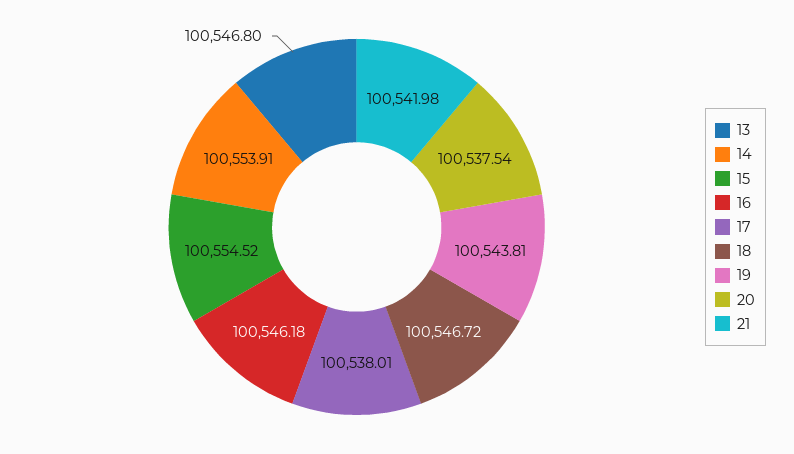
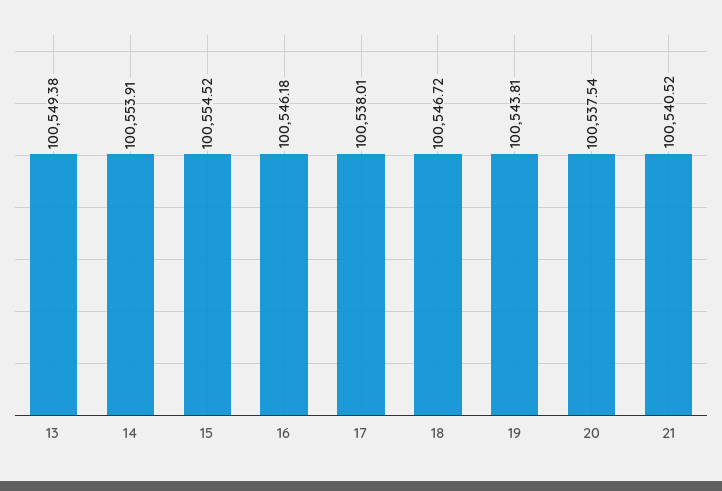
13: 100546.8 -> 100549.38
21: 100541.98 -> 100540.52

